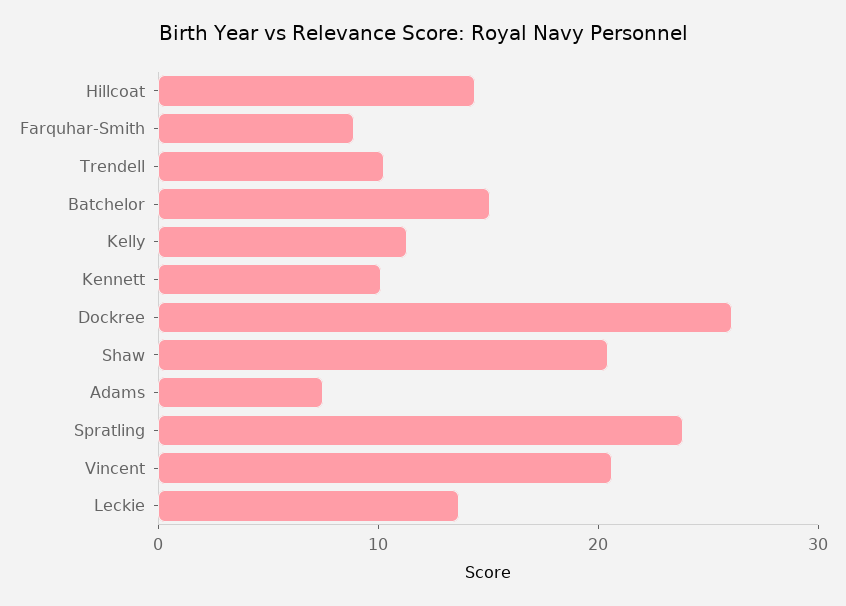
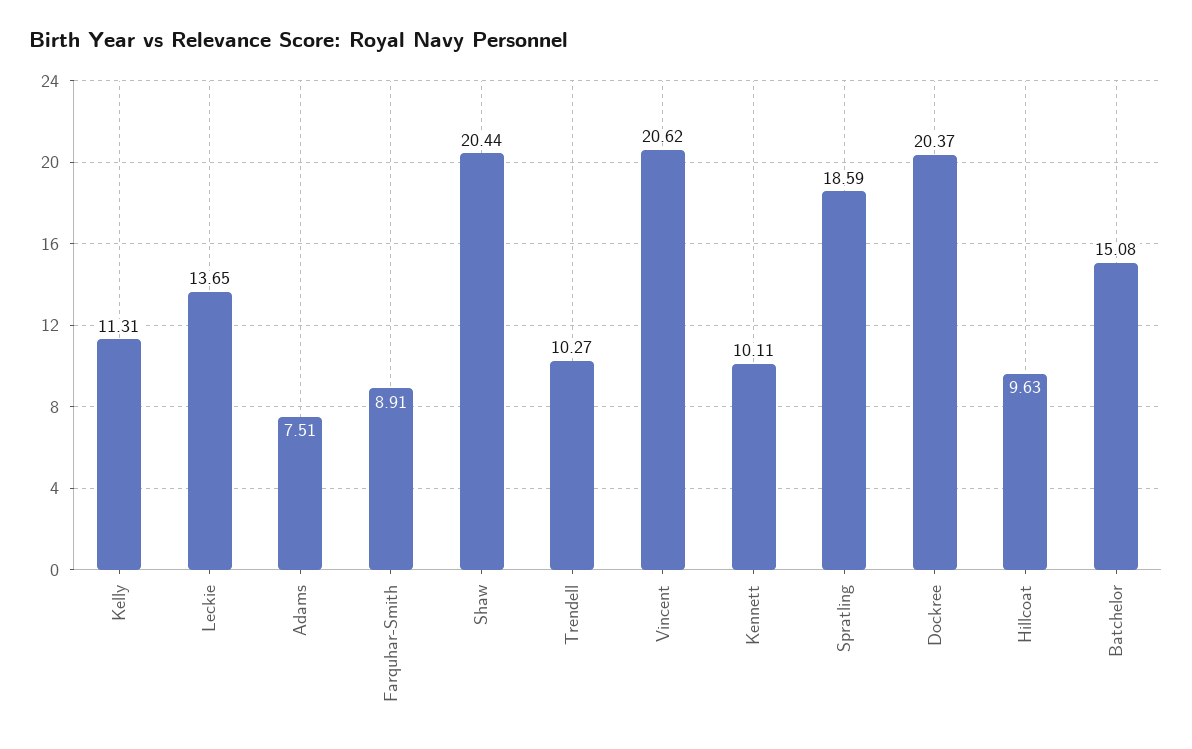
Hillcoat: 14 -> 9.63
Dockree: 26 -> 20.37
Spratling: 24 -> 18.59

